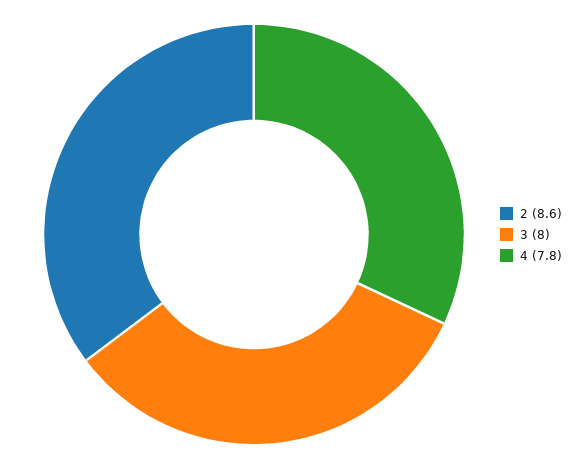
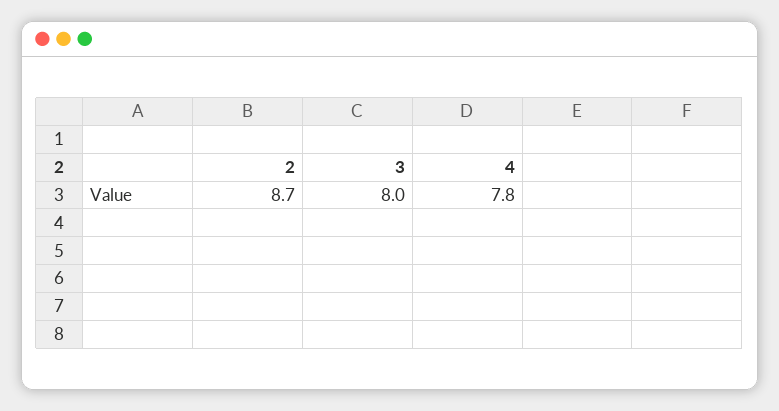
2: 8.6 -> 8.7

